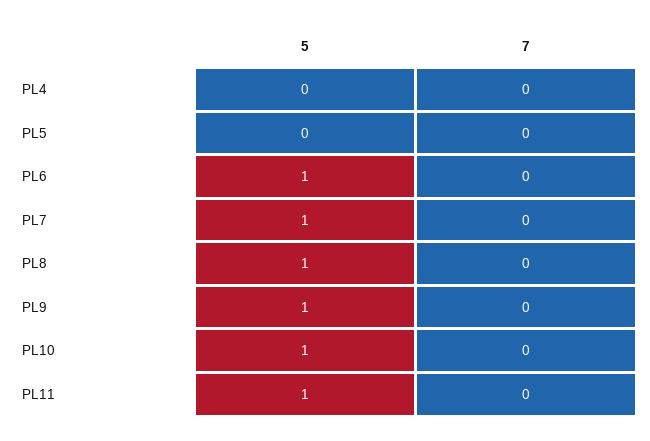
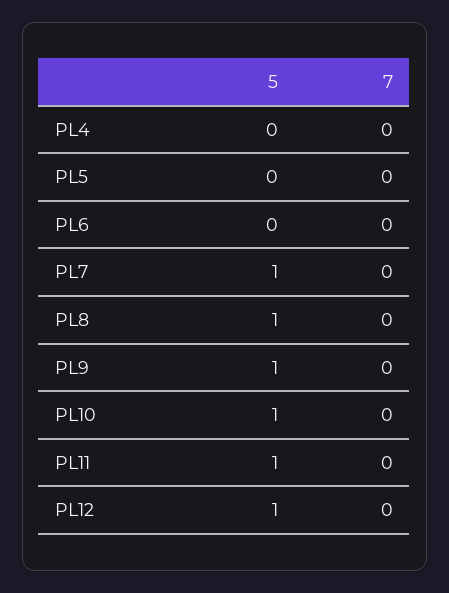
5, PL6: 1 -> 0
5, PL12: none -> 1
7, PL12: none -> 0

